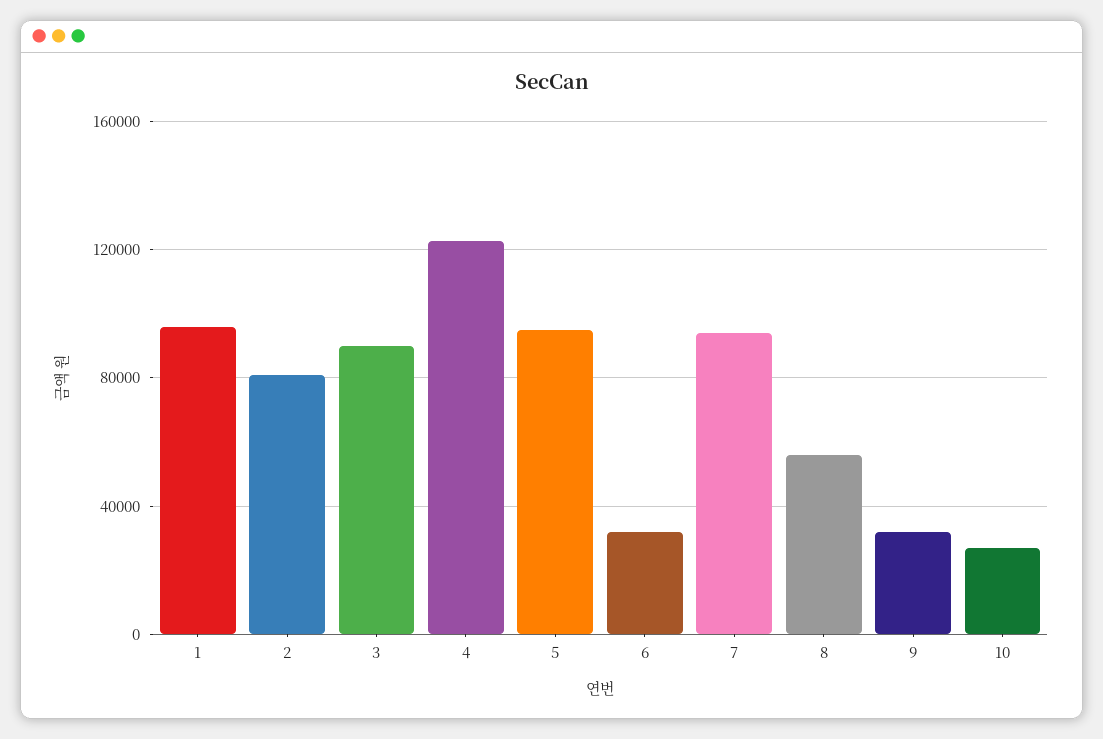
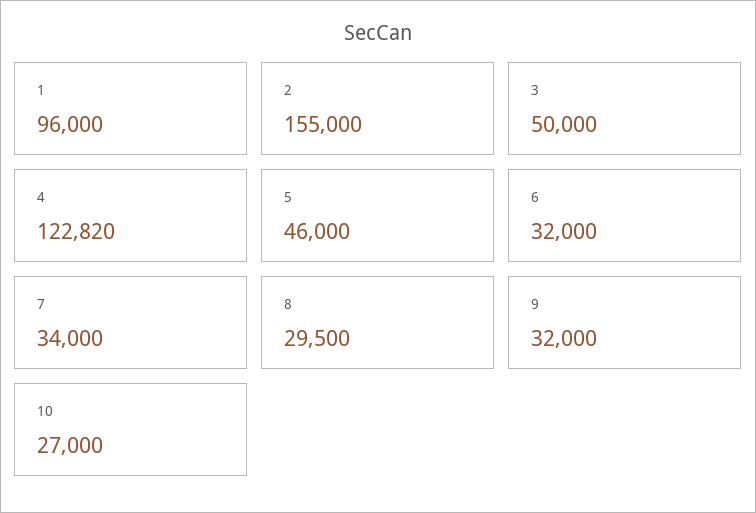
2: 80000 -> 155000
3: 90000 -> 50000
5: 95000 -> 46000
7: 95000 -> 34000
8: 55000 -> 29500

